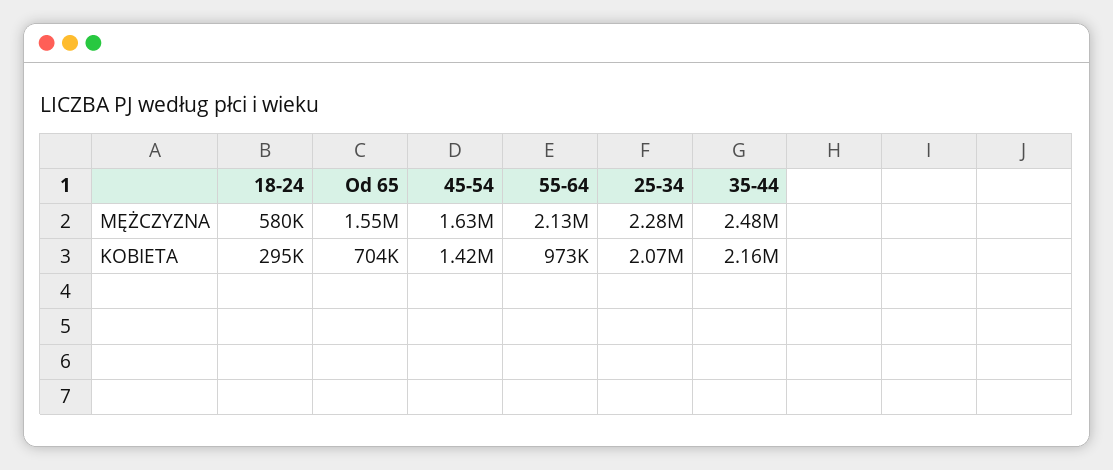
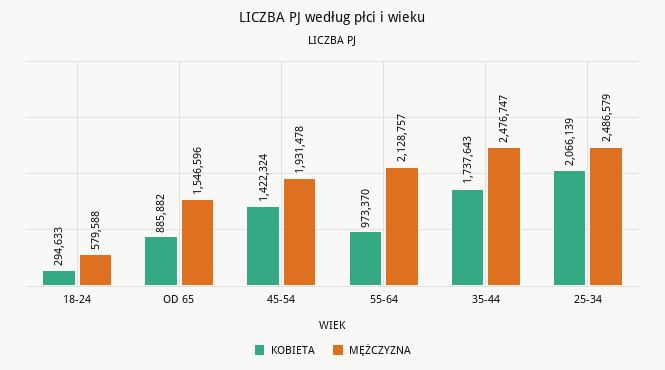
MĘŻCZYZNA, 45-54: 1630000 -> 1931478
MĘŻCZYZNA, 25-34: 2280000 -> 2486579
KOBIETA, Od 65: 704000 -> 885882
KOBIETA, 35-44: 2160000 -> 1737643

